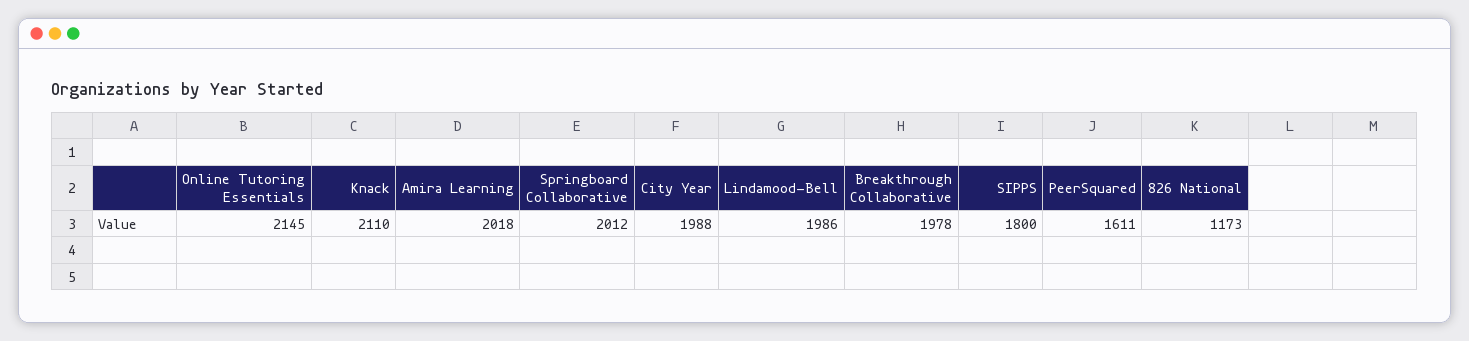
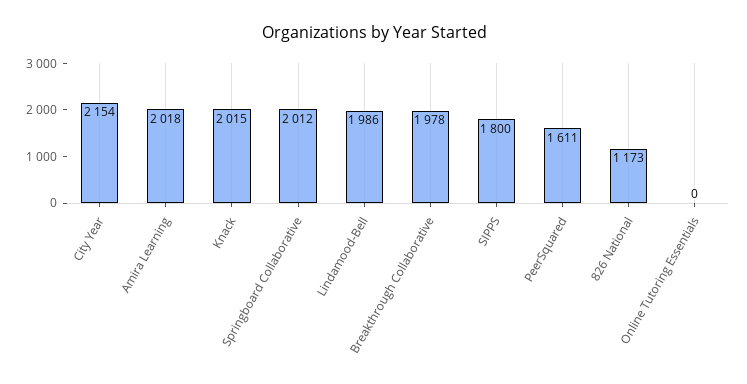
Online Tutoring Essentials: 2145 -> 0
Knack: 2110 -> 2015
City Year: 1988 -> 2154

